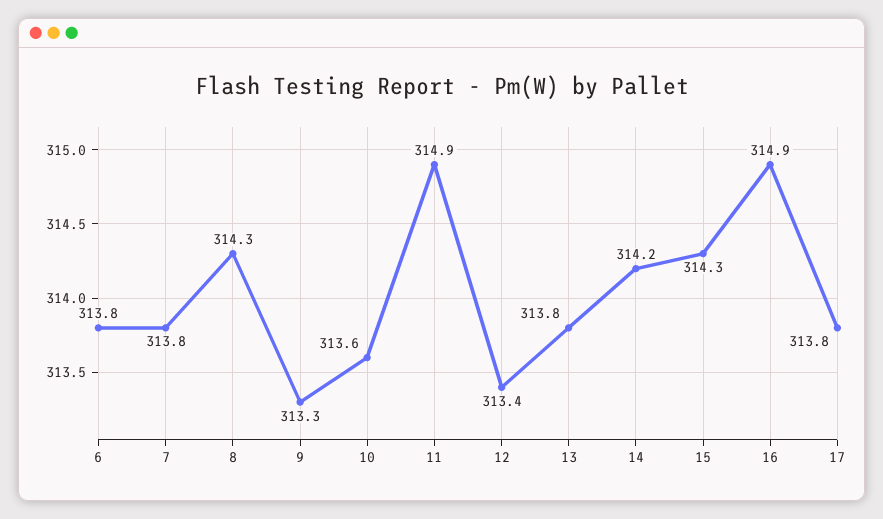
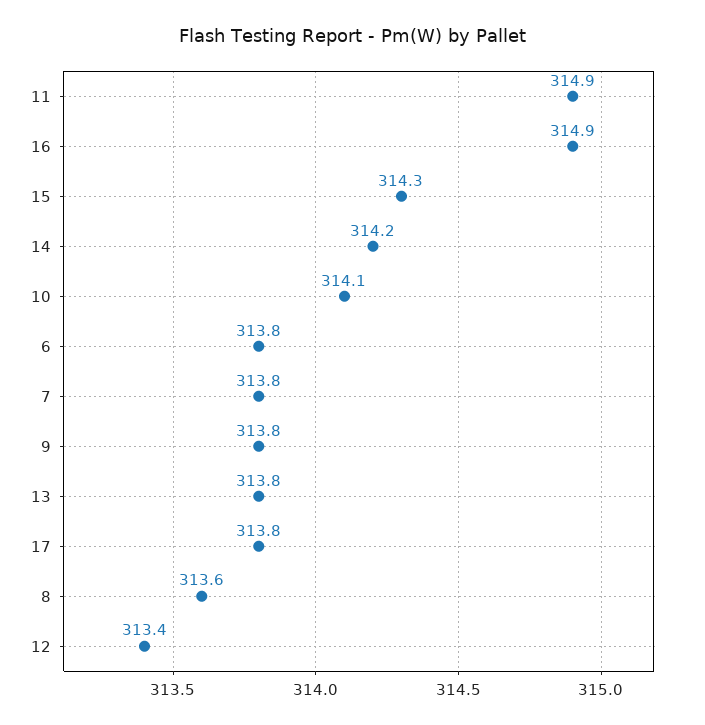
8: 314.3 -> 313.6
9: 313.3 -> 313.8
10: 313.6 -> 314.1

